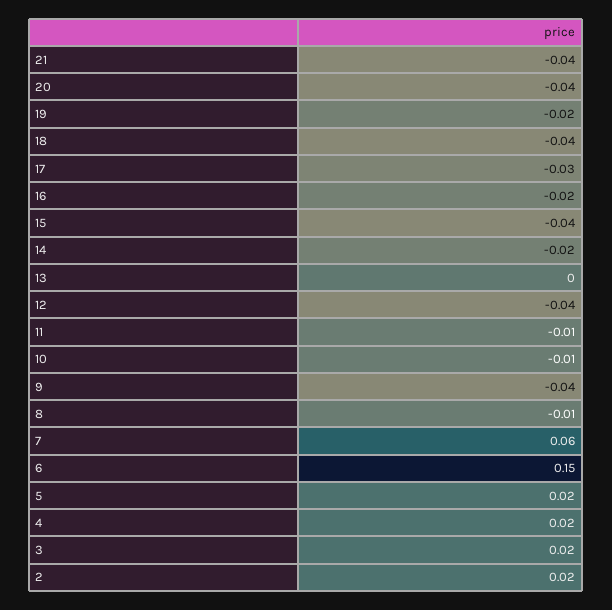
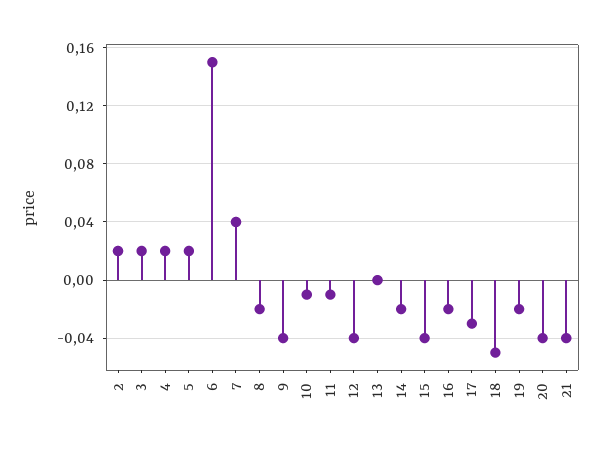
18: -0.04 -> -0.05
8: -0.01 -> -0.02
7: 0.06 -> 0.04

